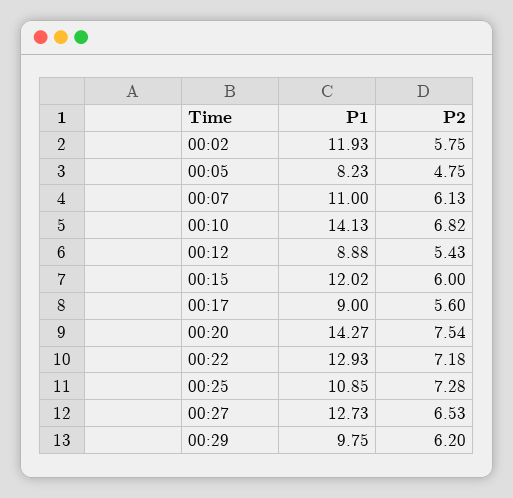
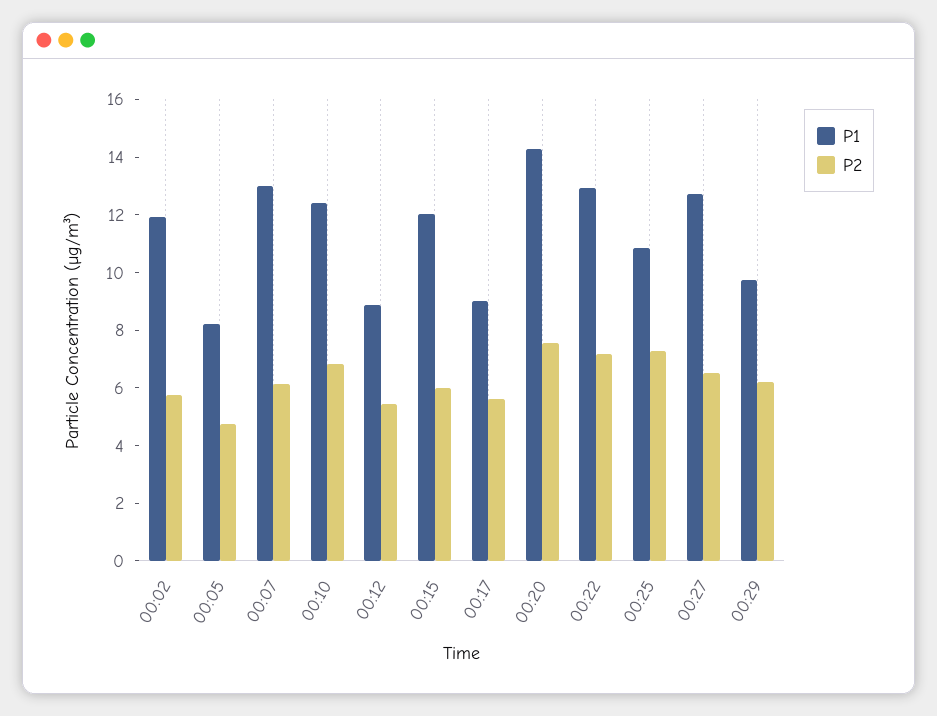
P1, 00:07: 11 -> 13
P1, 00:10: 14.13 -> 12.5

